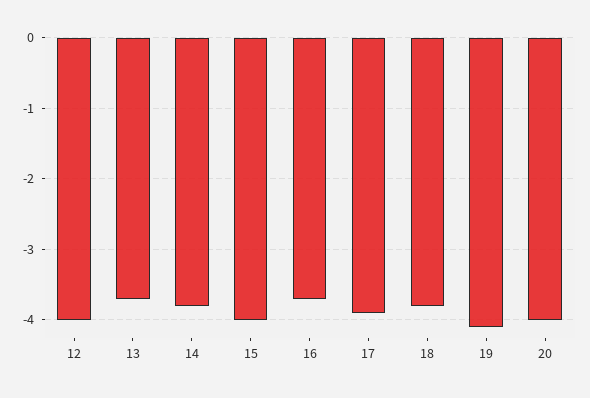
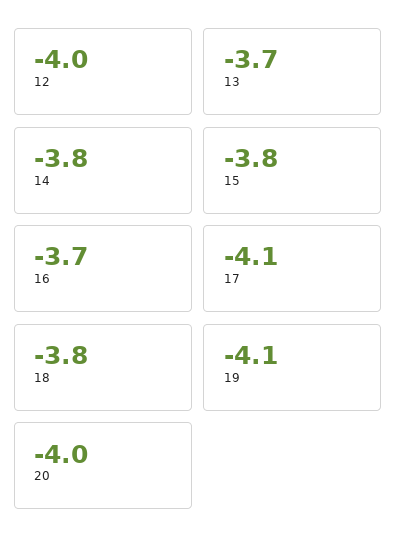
15: -4 -> -3.8
17: -3.9 -> -4.1

